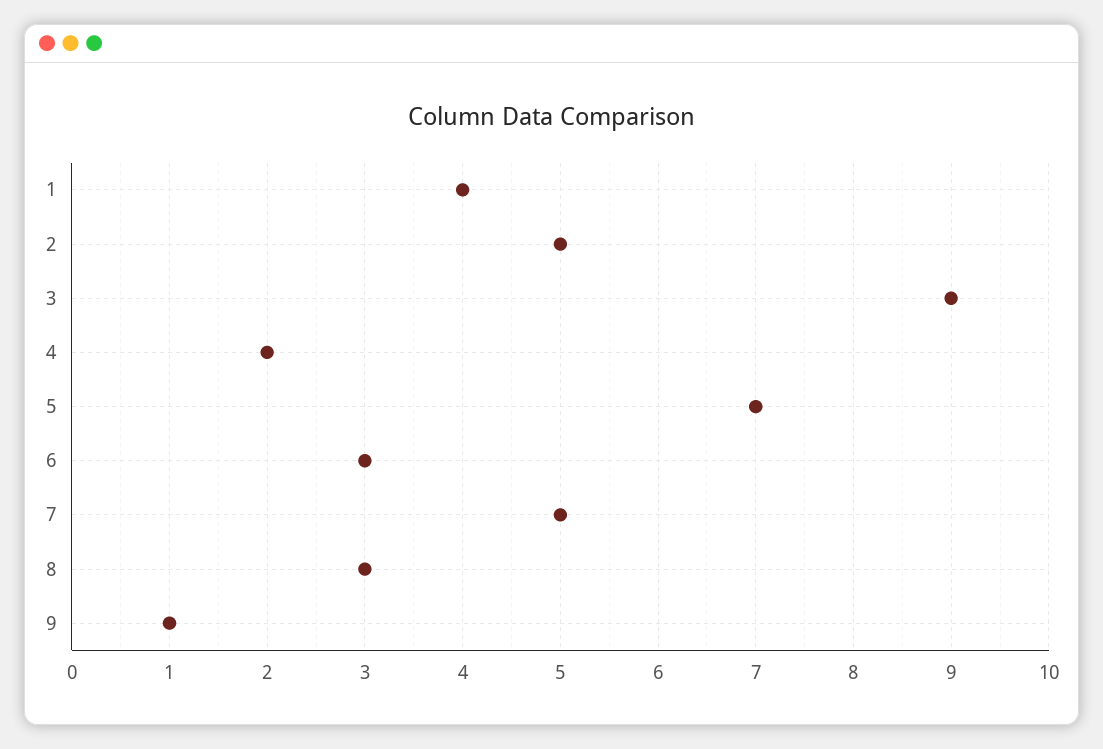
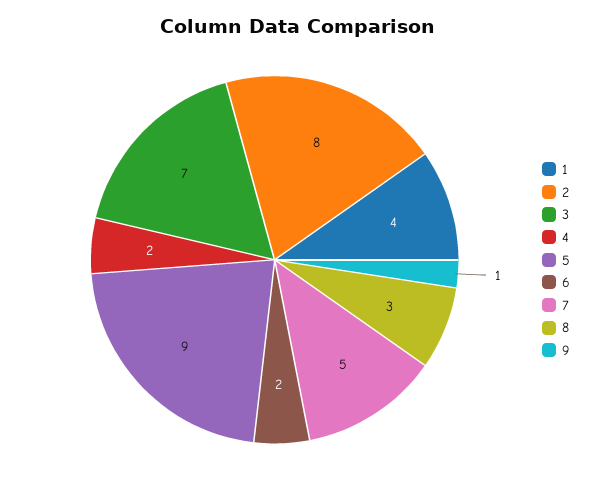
2: 5 -> 8
3: 9 -> 7
5: 7 -> 9
6: 3 -> 2

